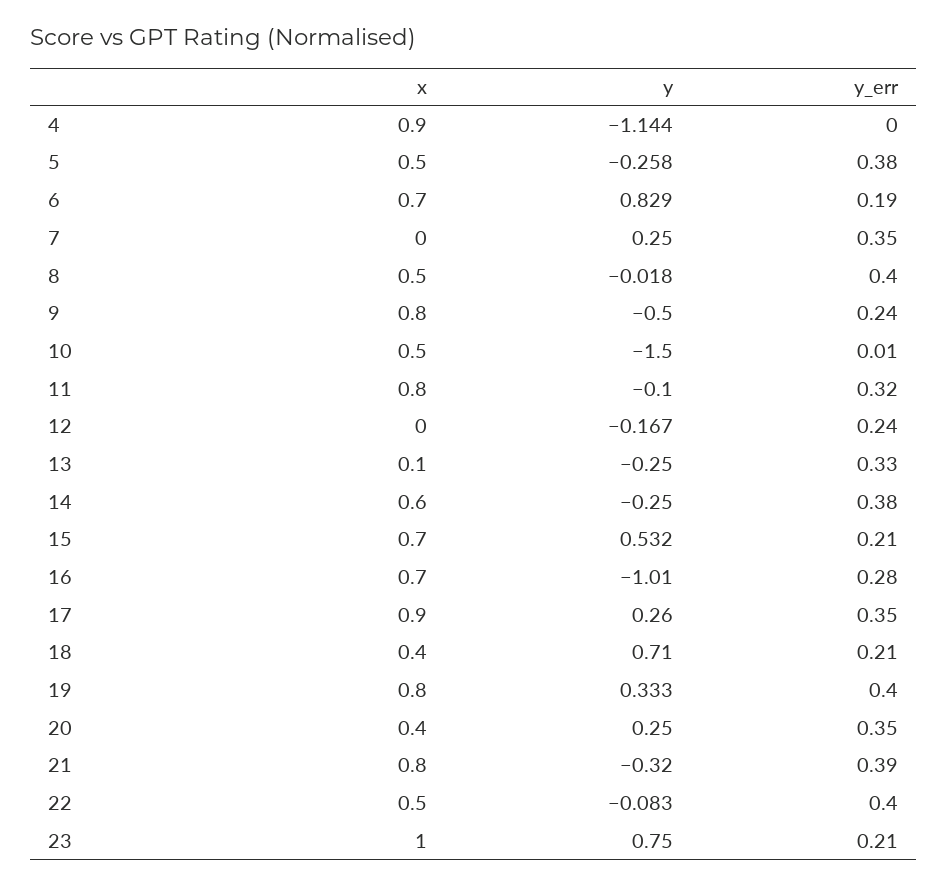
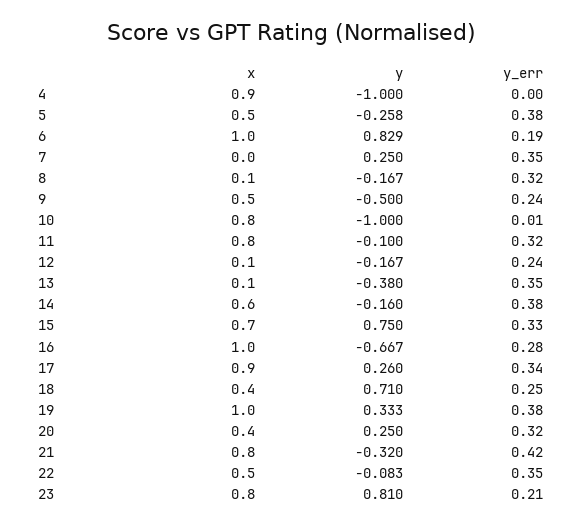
y, 4: -1.144 -> -1
x, 6: 0.7 -> 1
x, 8: 0.5 -> 0.1
y, 8: -0.018 -> -0.167
y_err, 8: 0.4 -> 0.32
x, 9: 0.8 -> 0.5
x, 10: 0.5 -> 0.8
y, 10: -1.5 -> -1
x, 12: 0 -> 0.1
y, 13: -0.25 -> -0.38
y_err, 13: 0.33 -> 0.35
y, 14: -0.25 -> -0.16
y, 15: 0.532 -> 0.75
y_err, 15: 0.21 -> 0.33
x, 16: 0.7 -> 1
y, 16: -1.01 -> -0.667
y_err, 17: 0.35 -> 0.34
y_err, 18: 0.21 -> 0.25
x, 19: 0.8 -> 1
y_err, 19: 0.4 -> 0.38
y_err, 20: 0.35 -> 0.32
y_err, 21: 0.39 -> 0.42
y_err, 22: 0.4 -> 0.35
x, 23: 1 -> 0.8
y, 23: 0.75 -> 0.81

